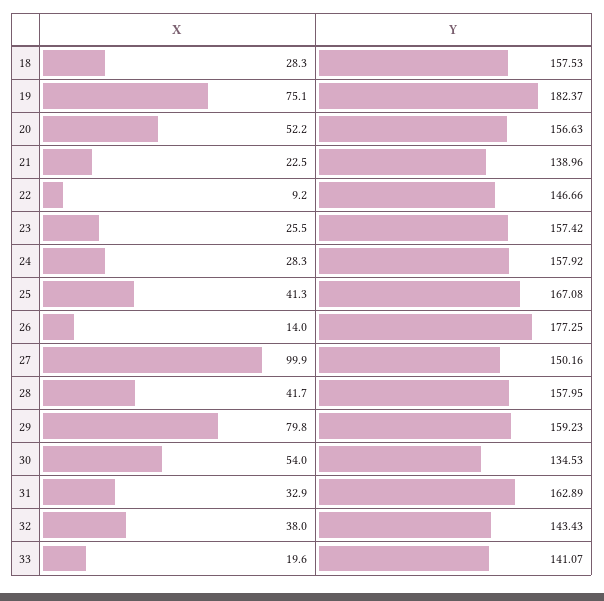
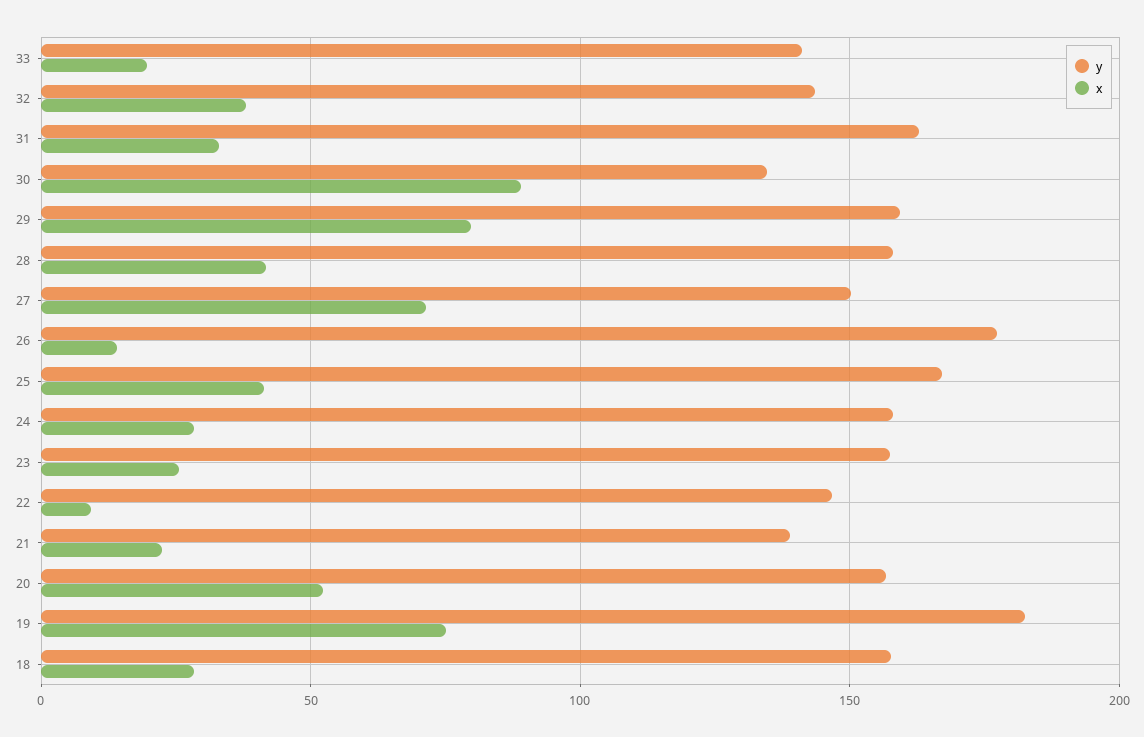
X, 27: 99.9 -> 70
X, 30: 54 -> 90

